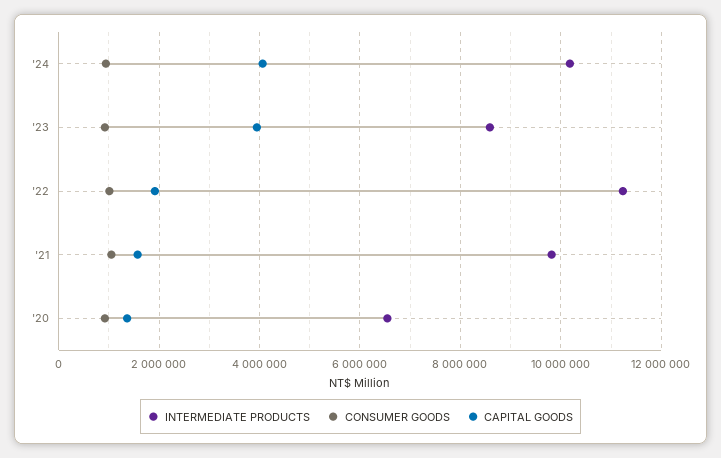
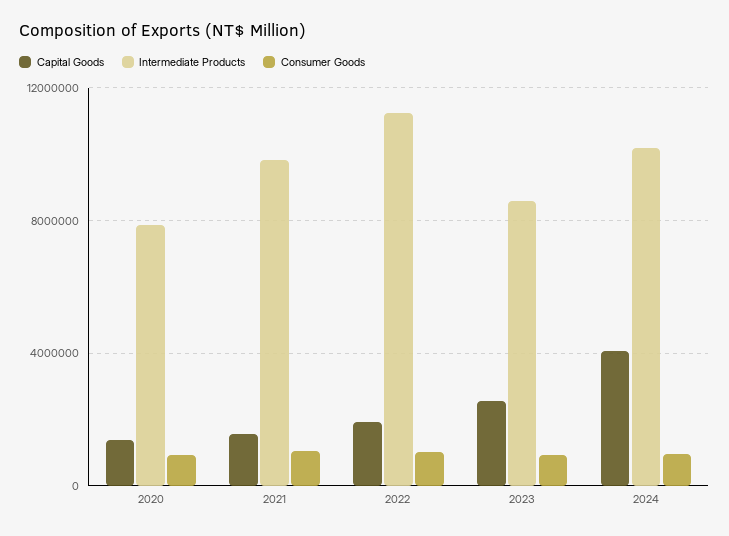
CAPITAL GOODS, '23: 4000000 -> 2500000
INTERMEDIATE PRODUCTS, '20: 6600000 -> 8000000

